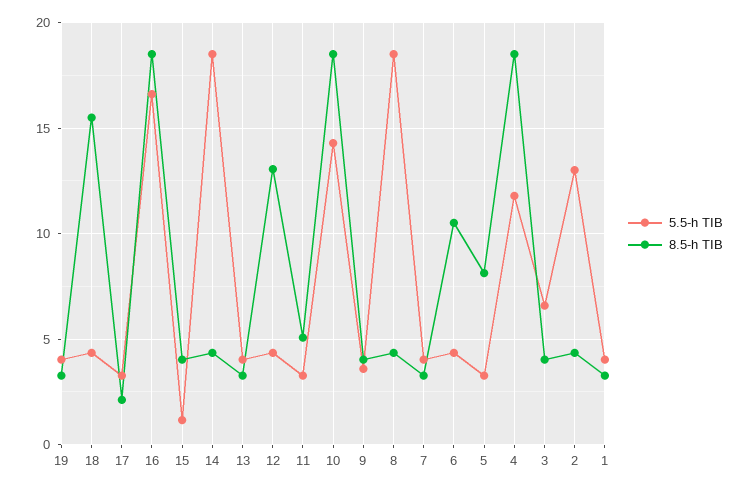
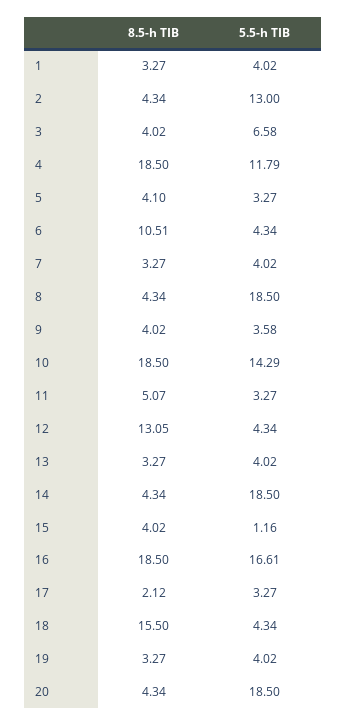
8.5-h TIB, 5: 8 -> 4.1
8.5-h TIB, 20: none -> 4.34
5.5-h TIB, 20: none -> 18.5

